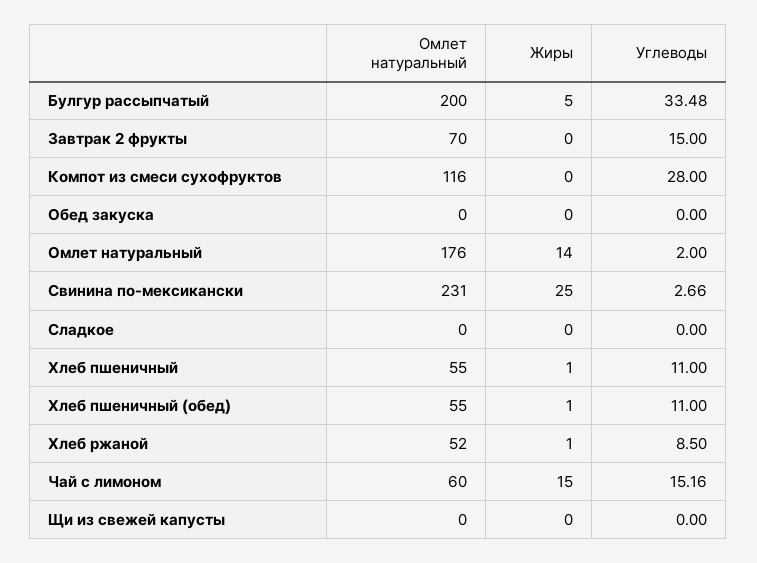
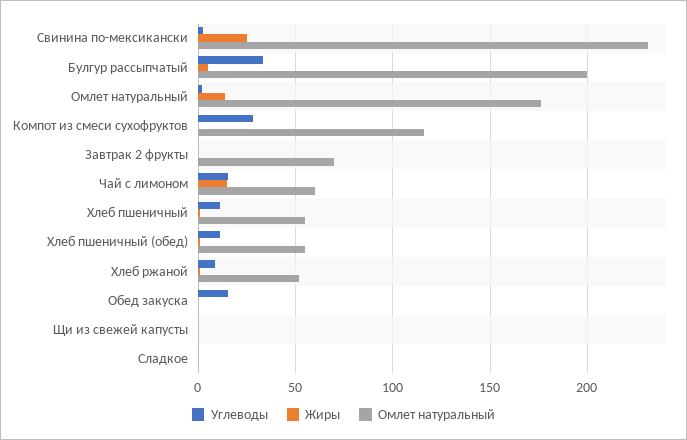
Углеводы, Завтрак 2 фрукты: 15 -> 0
Углеводы, Обед закуска: 0 -> 15

